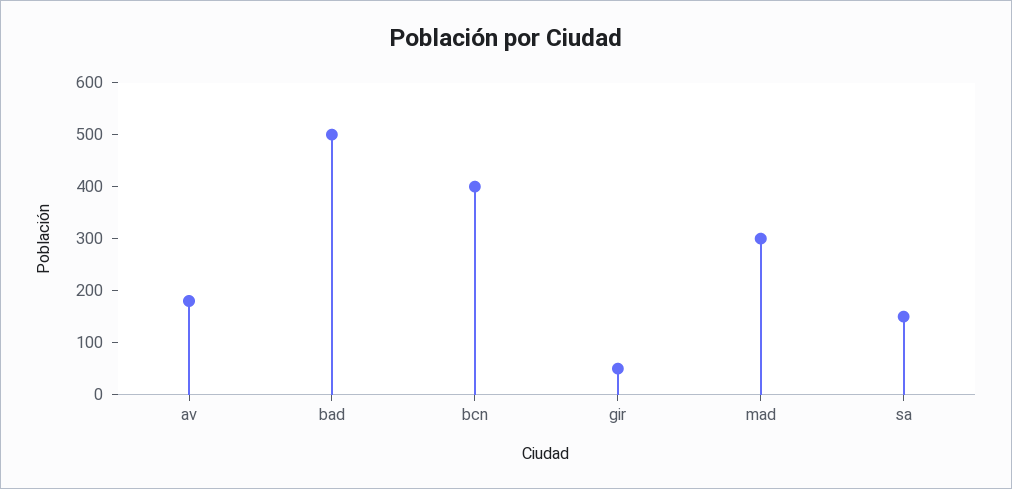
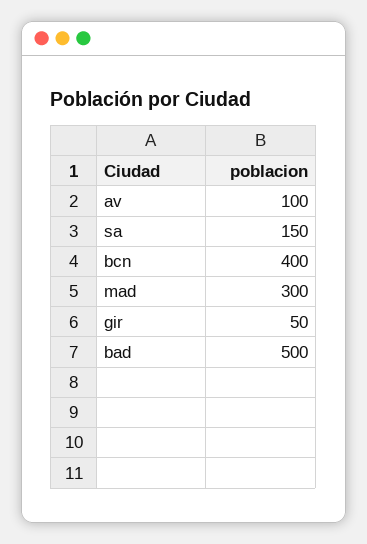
av: 180 -> 100

